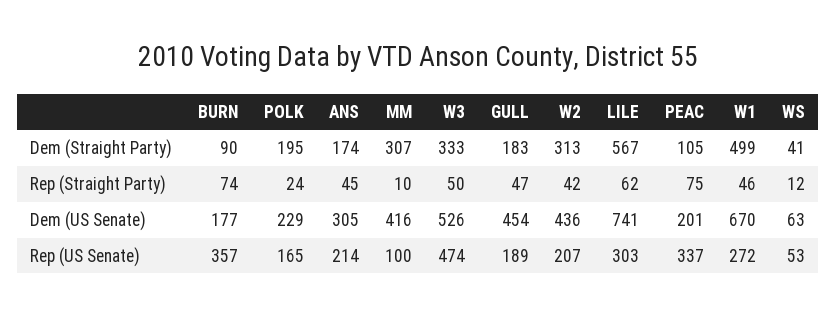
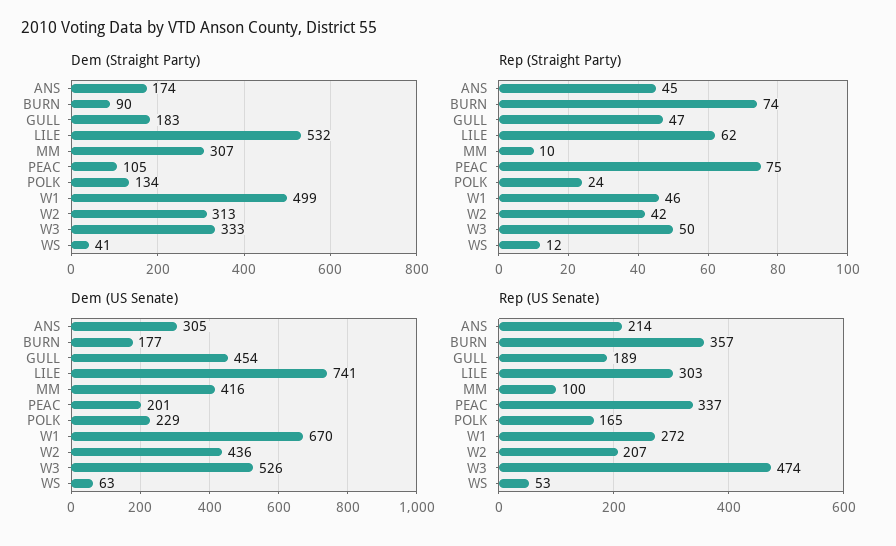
Dem (Straight Party), POLK: 195 -> 134
Dem (Straight Party), LILE: 567 -> 532

